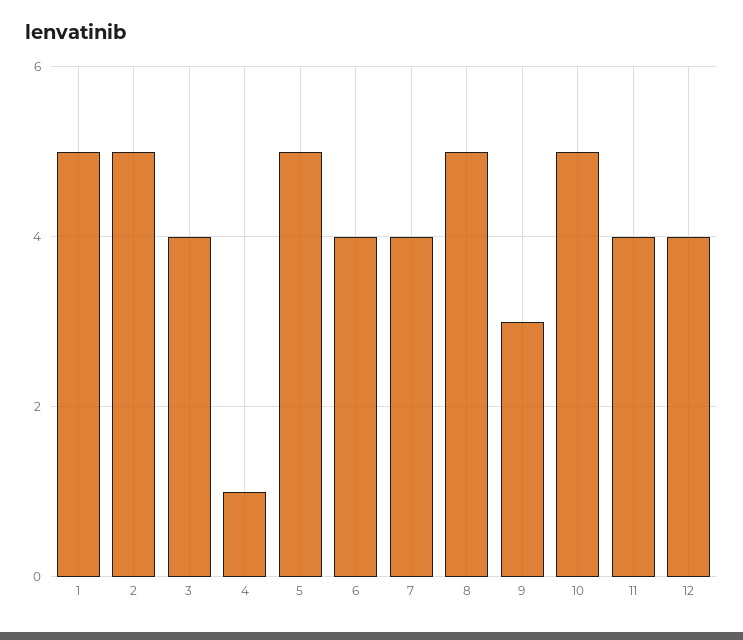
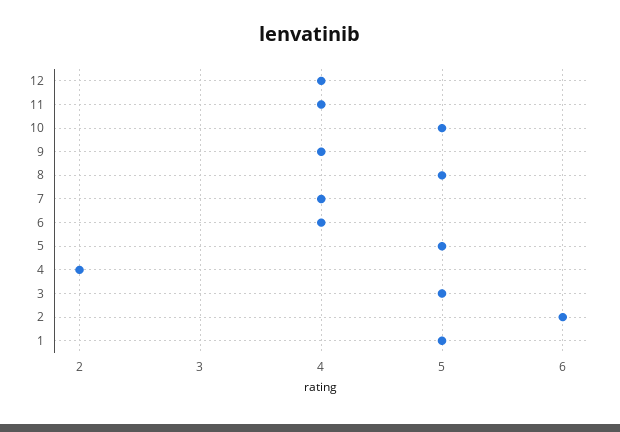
2: 5 -> 6
3: 4 -> 5
4: 1 -> 2
9: 3 -> 4

